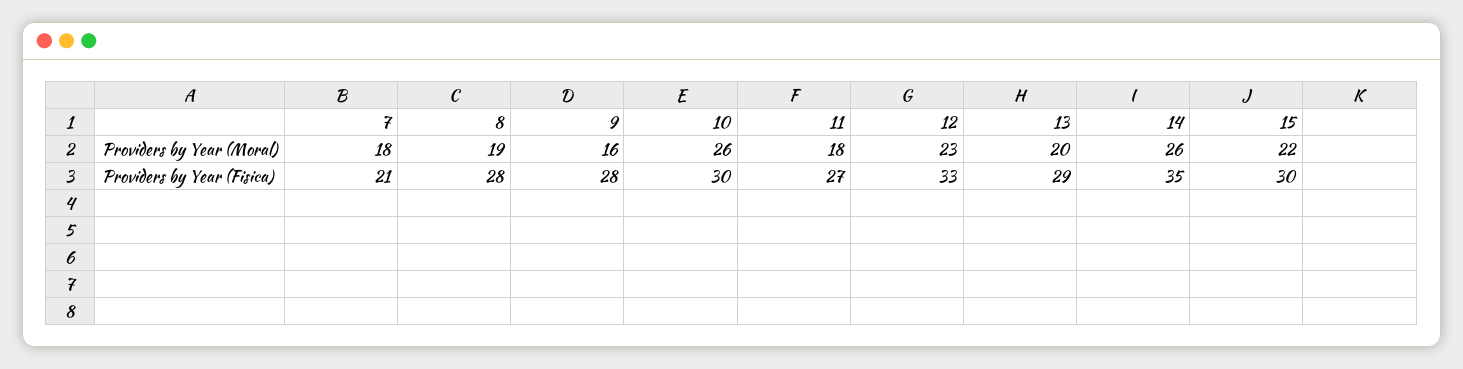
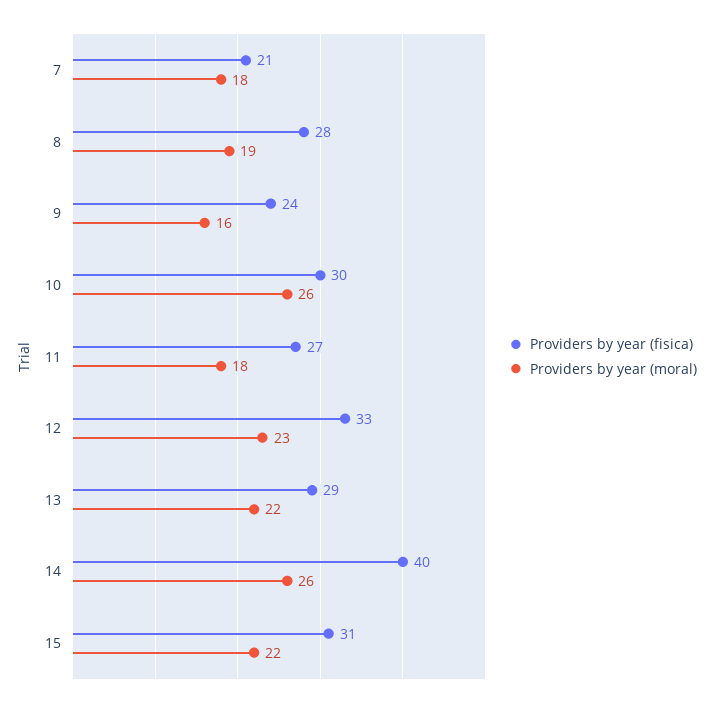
Providers by Year (Moral), 13: 20 -> 22
Providers by Year (Fisica), 9: 28 -> 24
Providers by Year (Fisica), 14: 35 -> 40
Providers by Year (Fisica), 15: 30 -> 31

